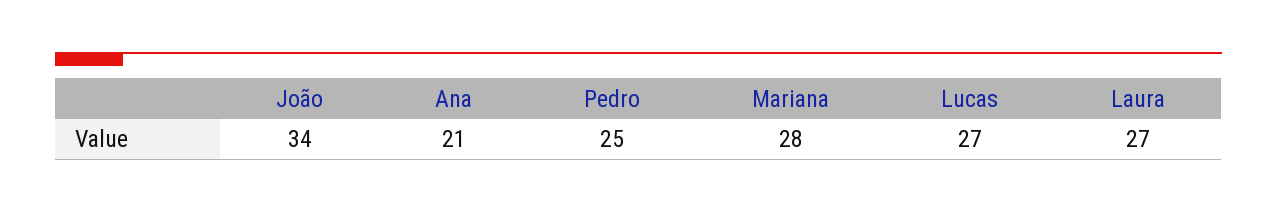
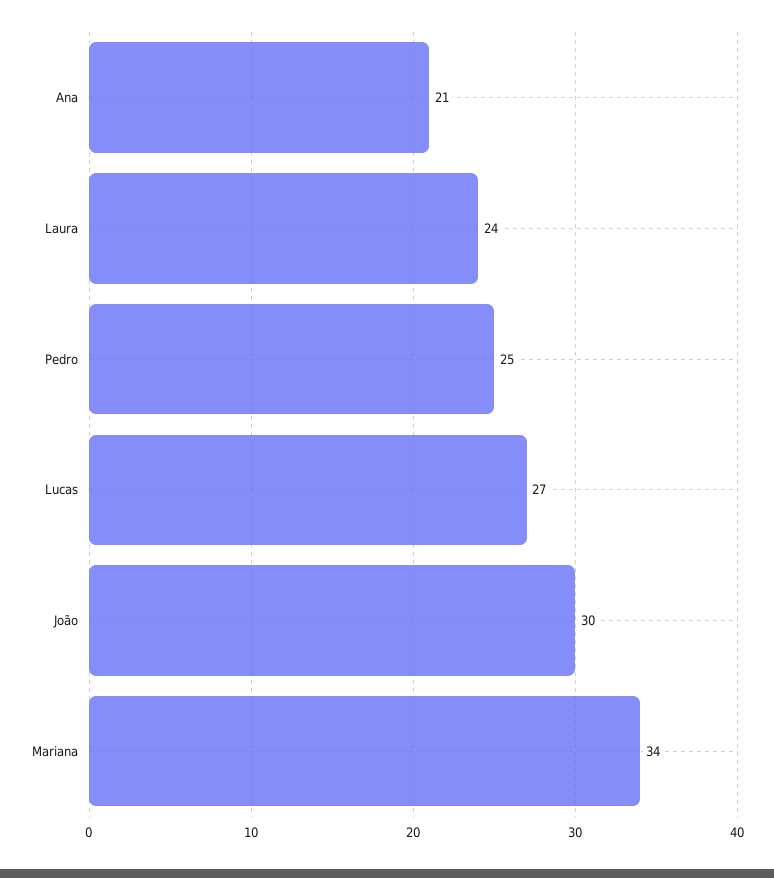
João: 34 -> 30
Mariana: 28 -> 34
Laura: 27 -> 24

